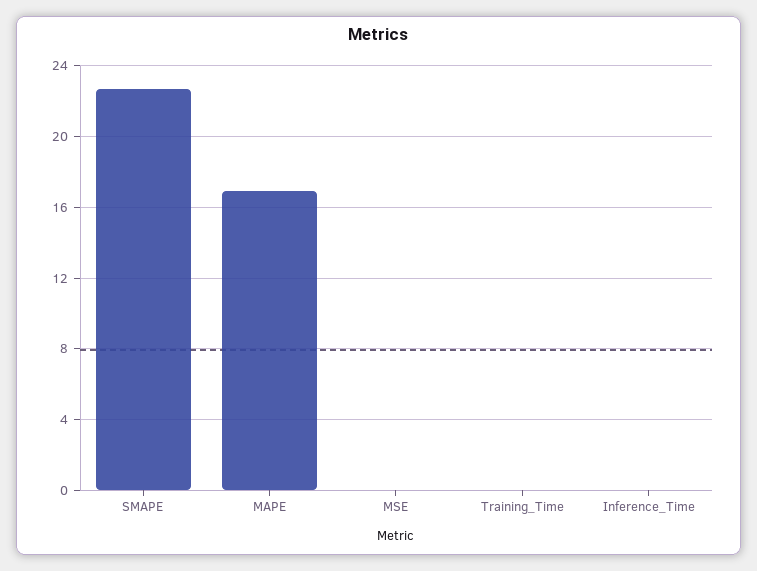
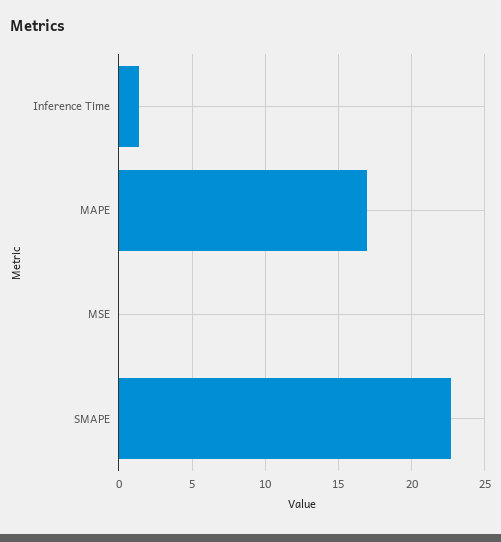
Training_Time: 0 -> none
Inference_Time: 0 -> 1.5

